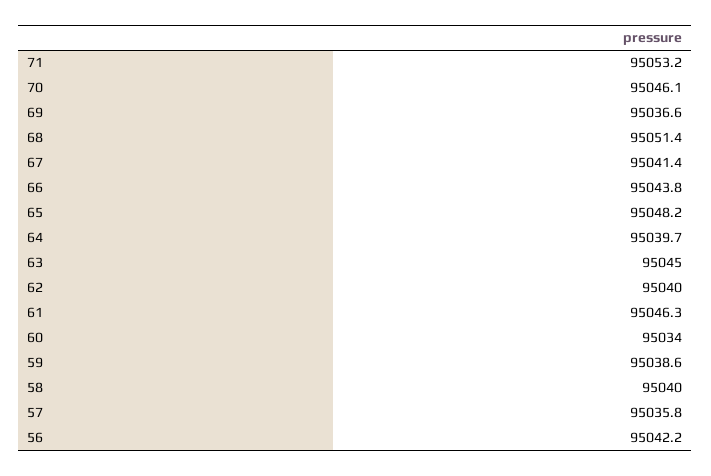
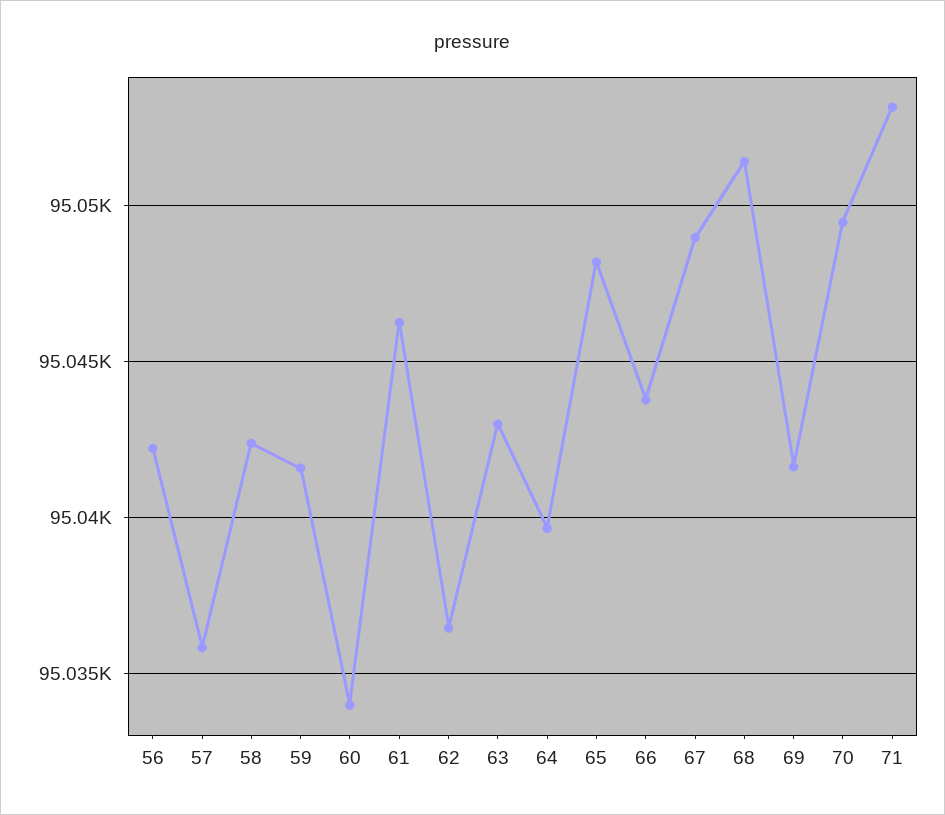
70: 95046.1 -> 95049.5
69: 95036.6 -> 95041.5
67: 95041.4 -> 95049
63: 95045 -> 95043
62: 95040 -> 95036.5
59: 95038.6 -> 95041.5
58: 95040 -> 95042.5

